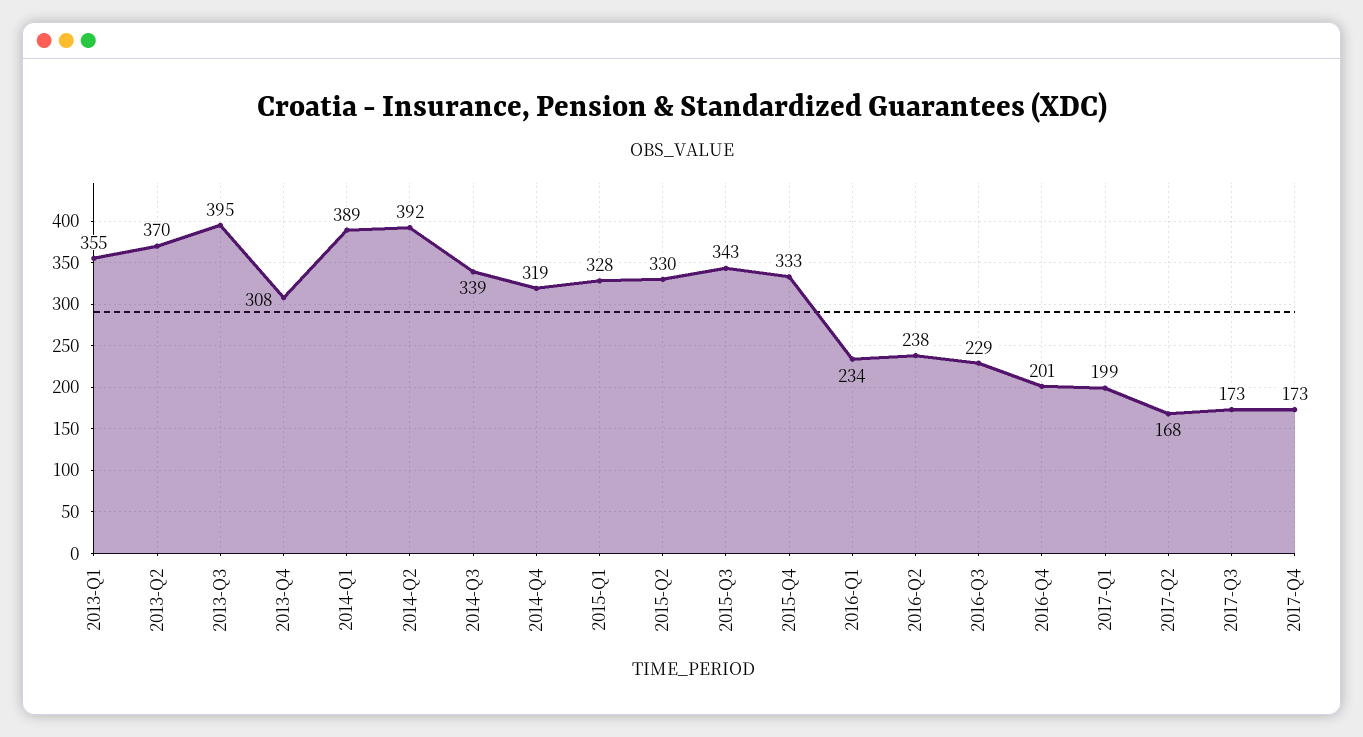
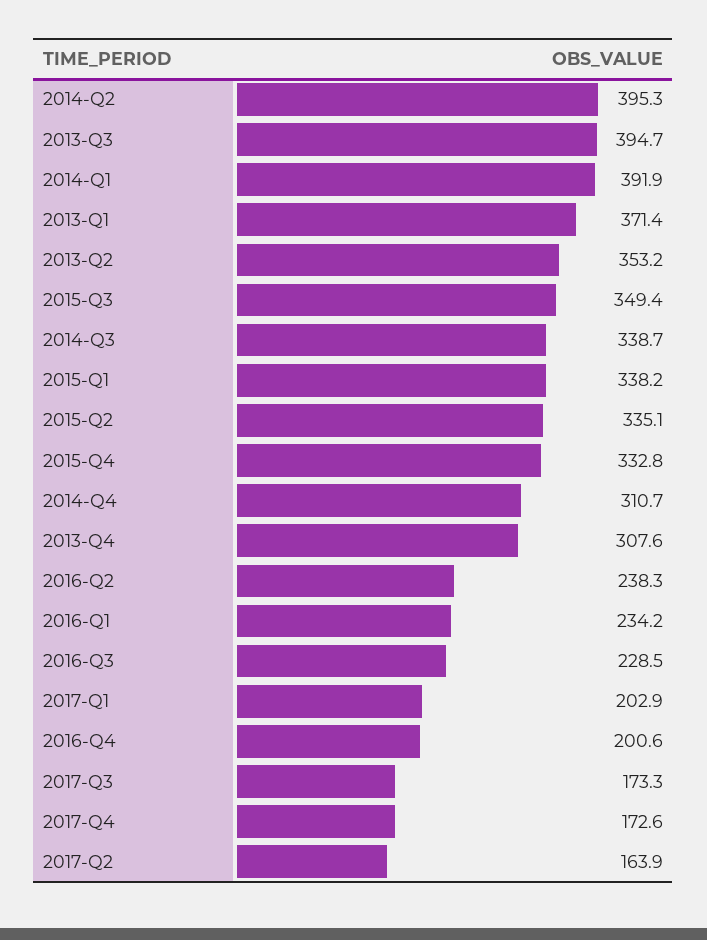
2013-Q1: 355 -> 371.4
2013-Q2: 370 -> 353.2
2014-Q1: 389 -> 391.9
2014-Q2: 392 -> 395.3
2014-Q4: 319 -> 310.7
2015-Q1: 328 -> 338.2
2015-Q2: 330 -> 335.1
2015-Q3: 343 -> 349.4
2017-Q1: 199 -> 202.9
2017-Q2: 168 -> 163.9

